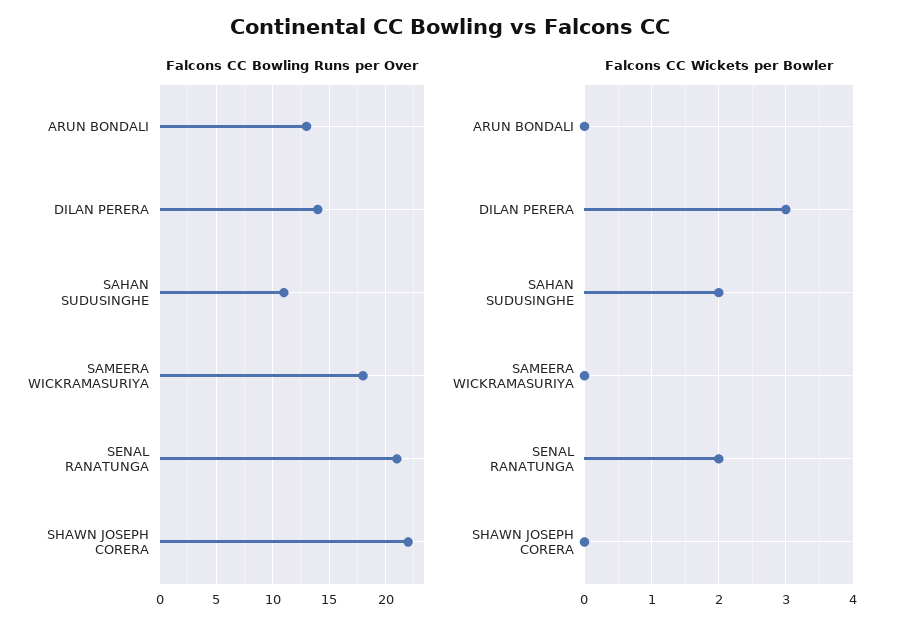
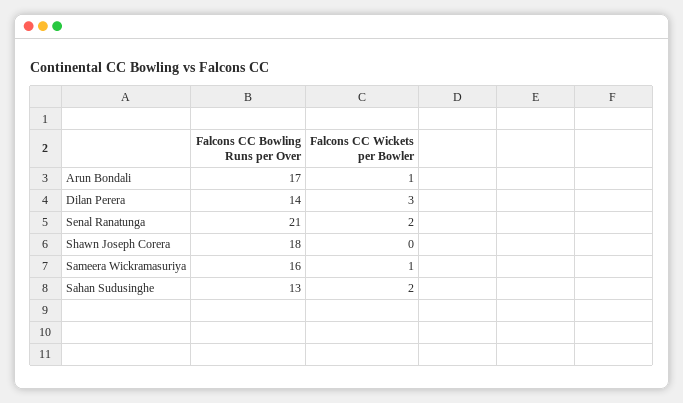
Falcons CC Bowling Runs per Over, ARUN BONDALI: 13 -> 17
Falcons CC Bowling Runs per Over, SAHAN SUDUSINGHE: 11 -> 13
Falcons CC Bowling Runs per Over, SAMEERA WICKRAMASURIYA: 18 -> 16
Falcons CC Bowling Runs per Over, SHAWN JOSEPH CORERA: 22 -> 18
Falcons CC Wickets per Bowler, ARUN BONDALI: 0 -> 1
Falcons CC Wickets per Bowler, SAMEERA WICKRAMASURIYA: 0 -> 1

